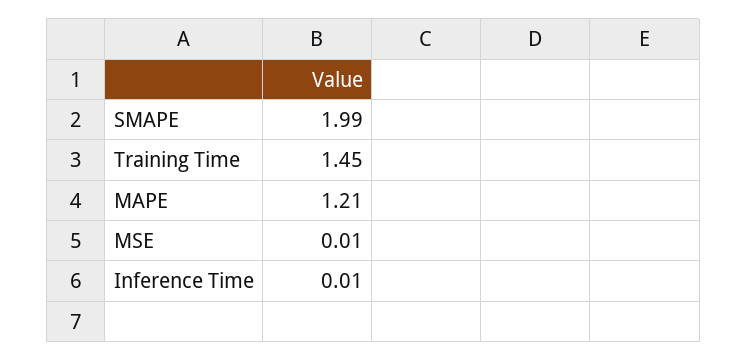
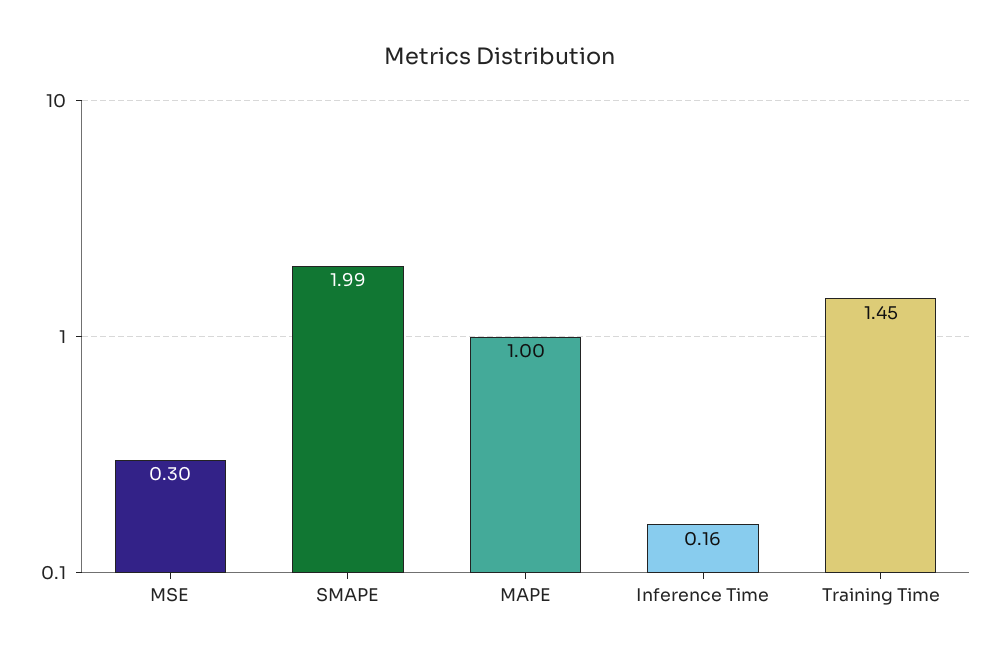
MAPE: 1.21 -> 1
MSE: 0.01 -> 0.3
Inference Time: 0.01 -> 0.16

